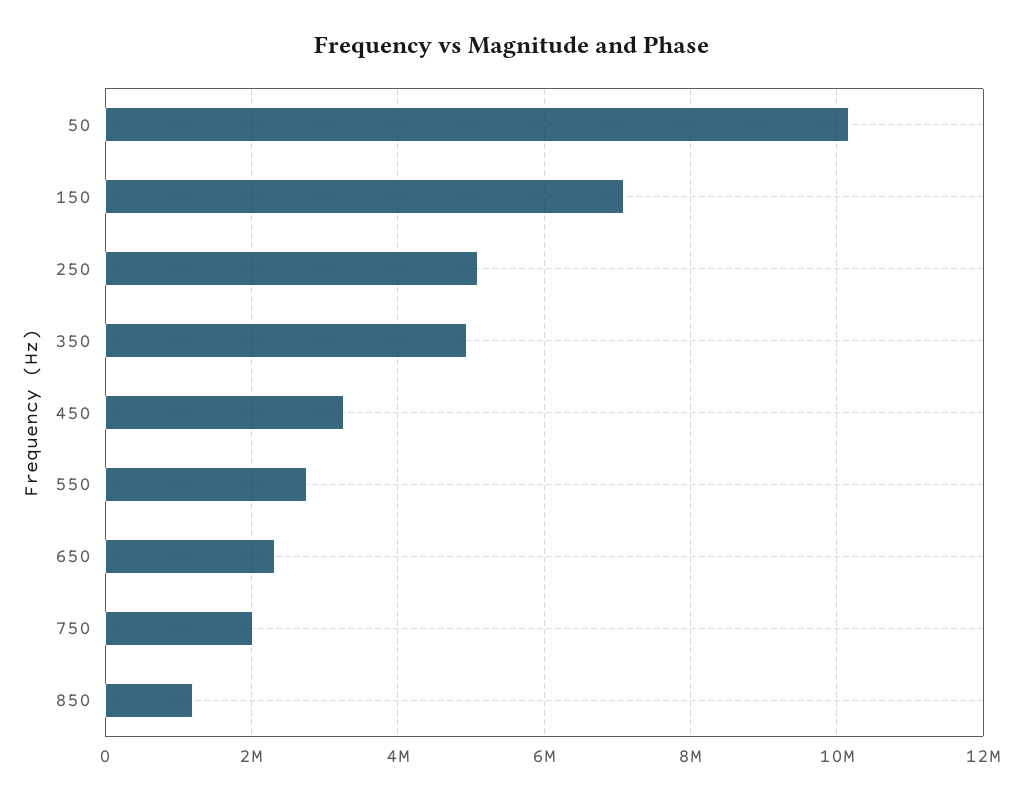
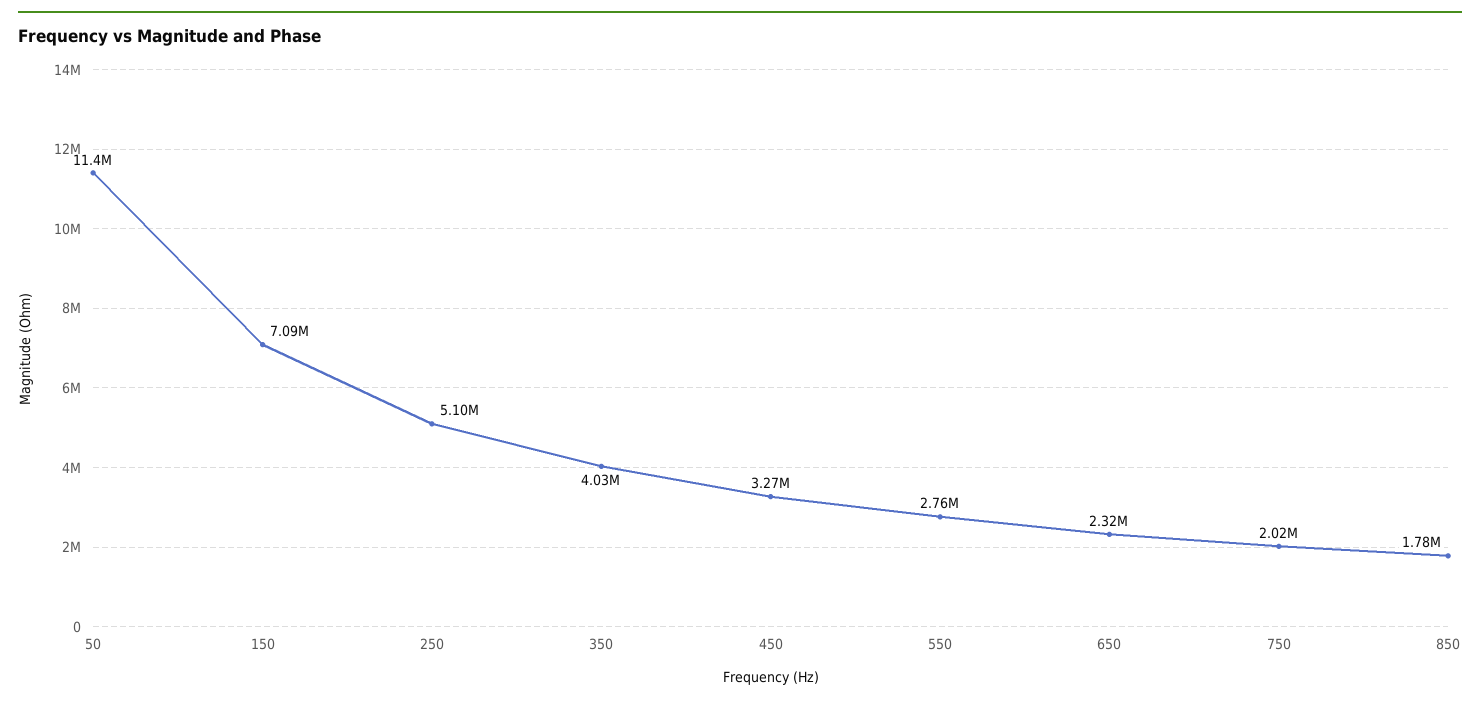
50: 10200000 -> 11400000
350: 5000000 -> 4030000
850: 1200000 -> 1780000

